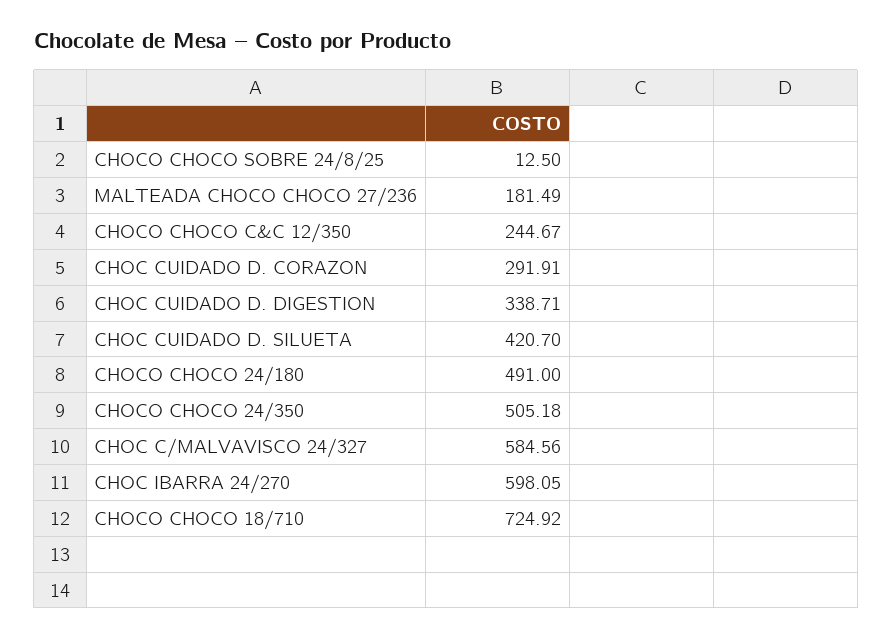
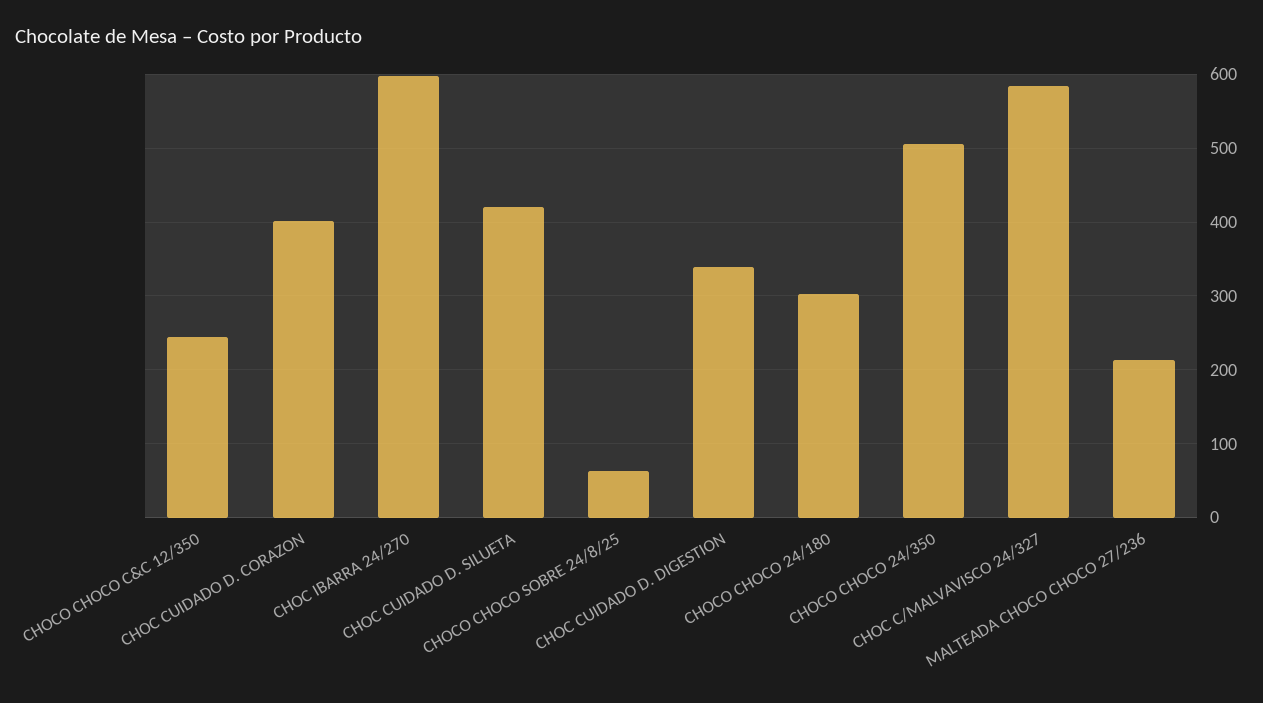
CHOCO CHOCO SOBRE 24/8/25: 12.5 -> 60
MALTEADA CHOCO CHOCO 27/236: 181.49 -> 210
CHOC CUIDADO D. CORAZON: 291.91 -> 400
CHOCO CHOCO 24/180: 491 -> 300
CHOCO CHOCO 18/710: 724.92 -> none

